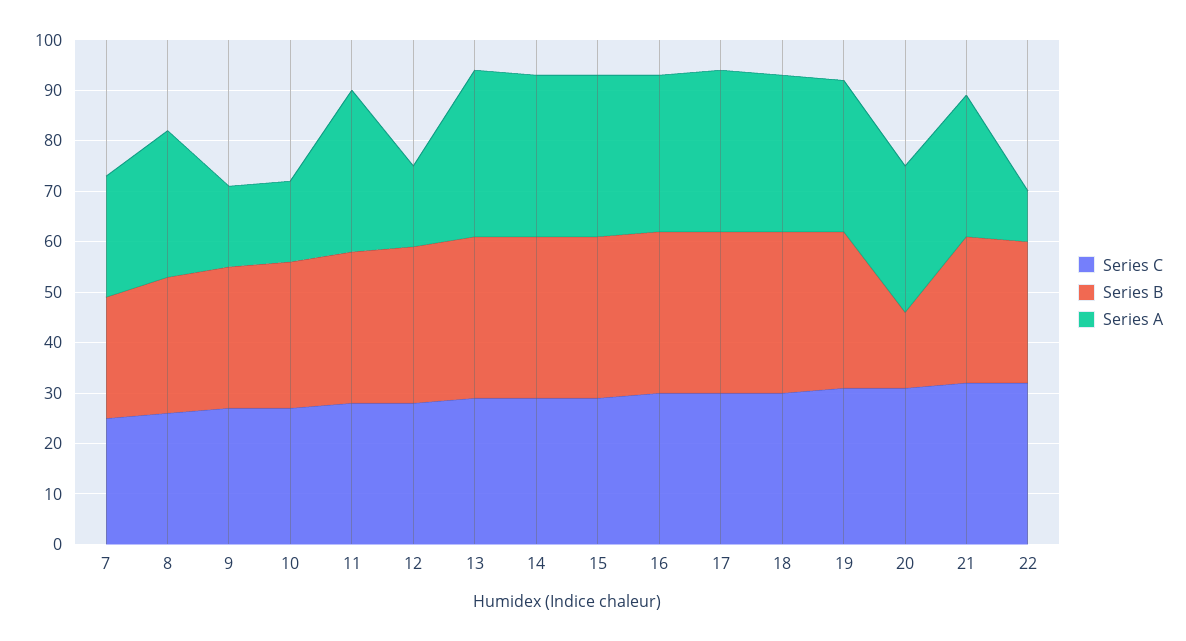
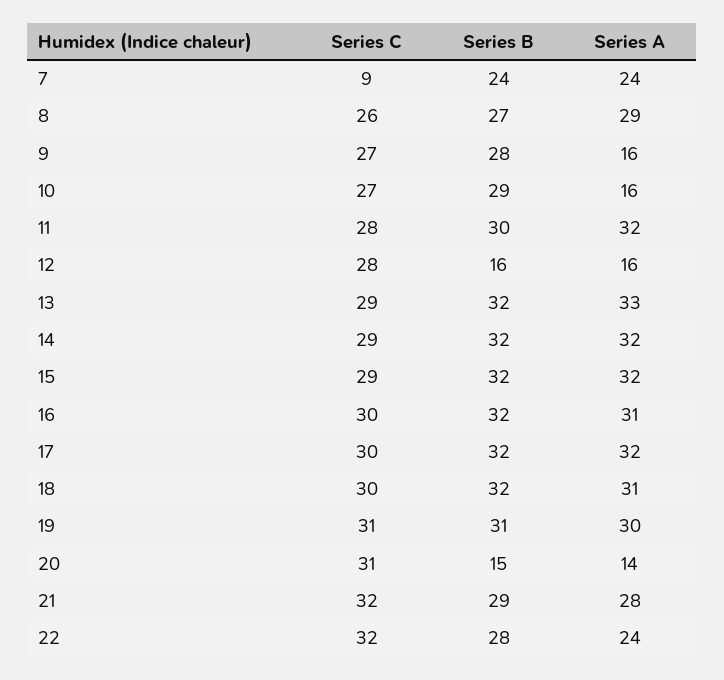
Series C, 7: 25 -> 9
Series B, 12: 30 -> 16
Series A, 20: 30 -> 14
Series A, 22: 10 -> 24

